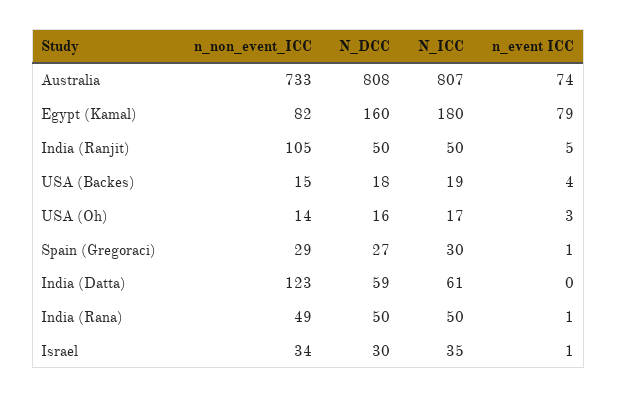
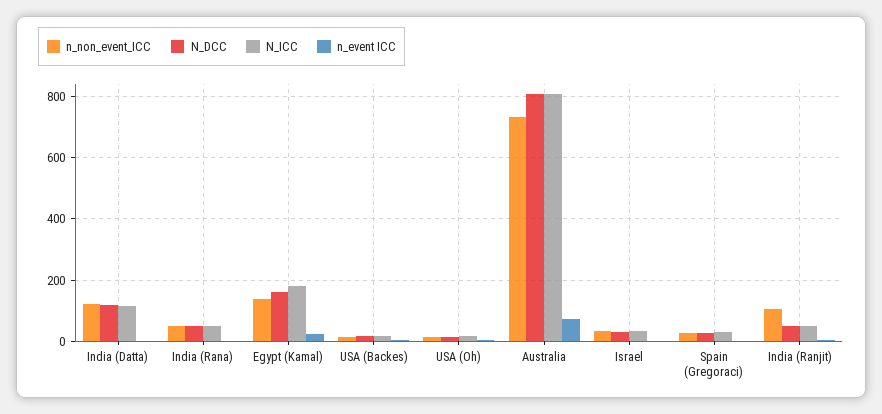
n_non_event_ICC, Egypt (Kamal): 82 -> 140
n_event ICC, Egypt (Kamal): 79 -> 20
N_DCC, India (Datta): 59 -> 120
N_ICC, India (Datta): 61 -> 120

